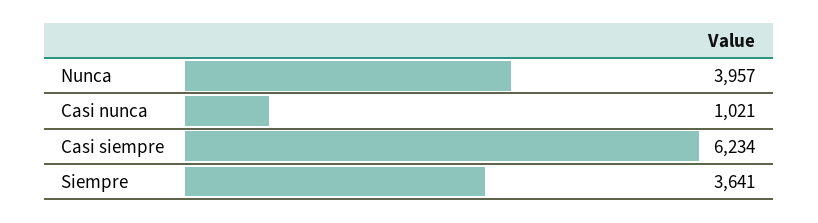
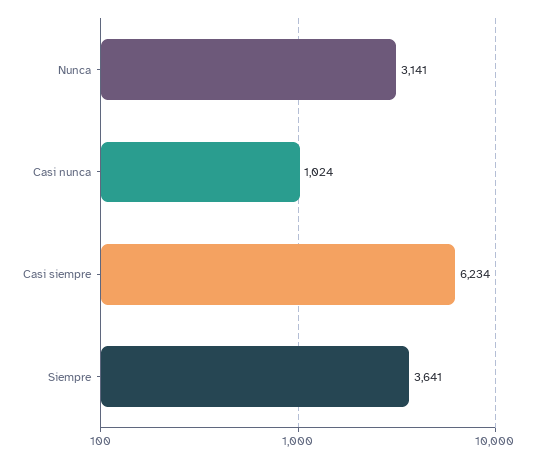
Nunca: 3957 -> 3141
Casi nunca: 1021 -> 1024

